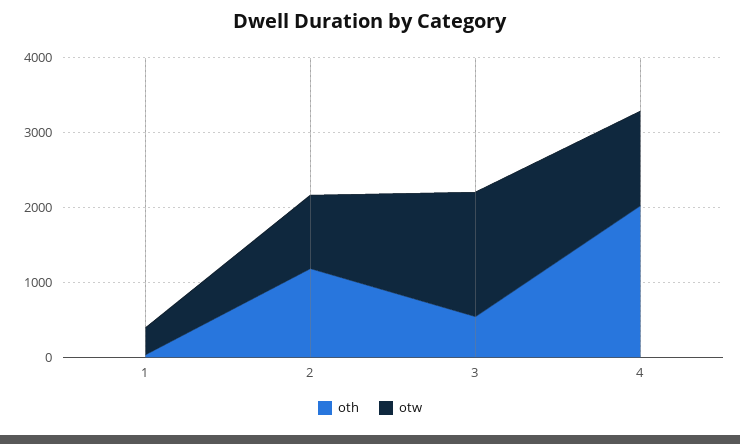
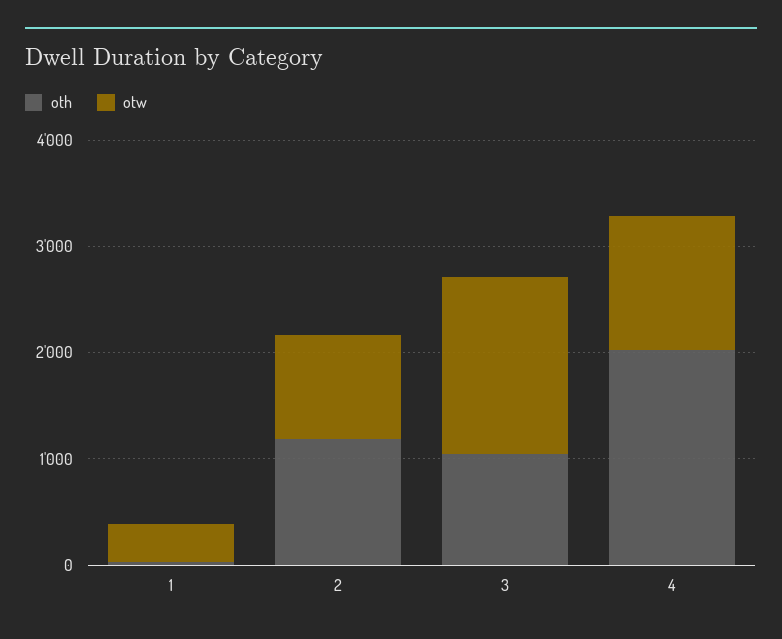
oth, 3: 600 -> 1000

